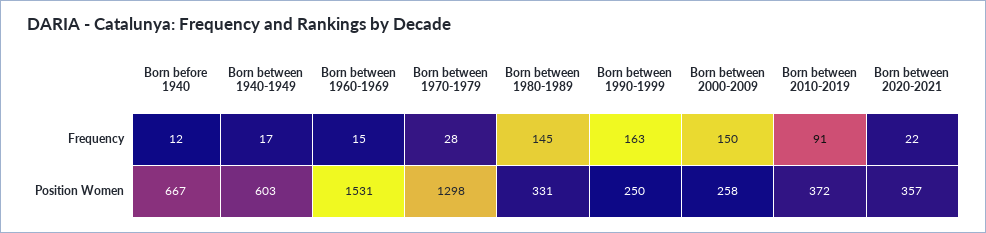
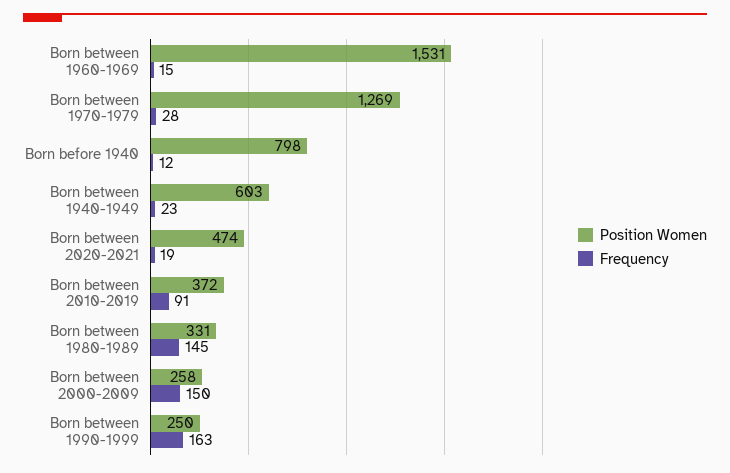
Frequency, Born between 1940-1949: 17 -> 23
Frequency, Born between 2020-2021: 22 -> 19
Position Women, Born before 1940: 667 -> 798
Position Women, Born between 1970-1979: 1298 -> 1269
Position Women, Born between 2020-2021: 357 -> 474

